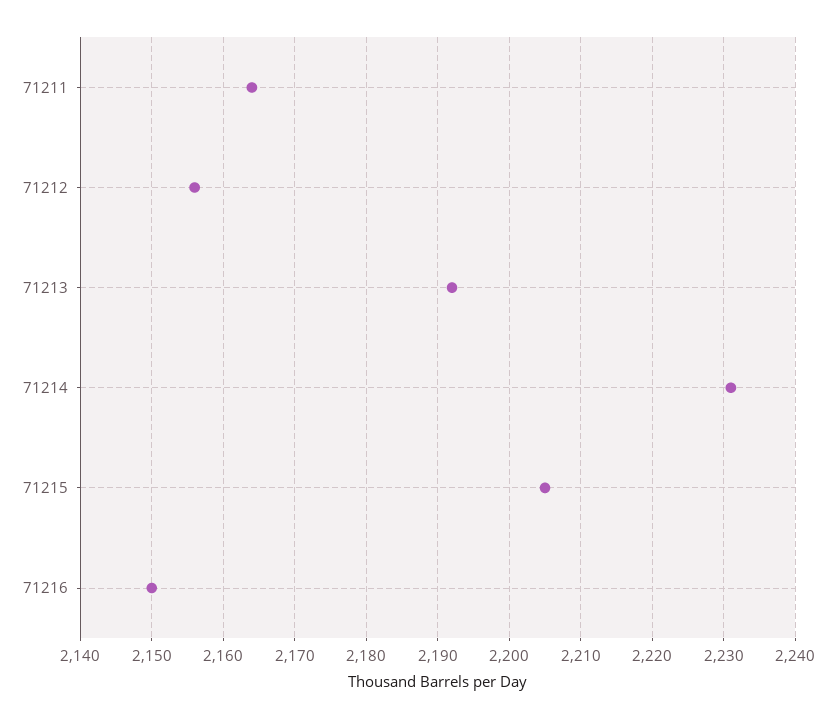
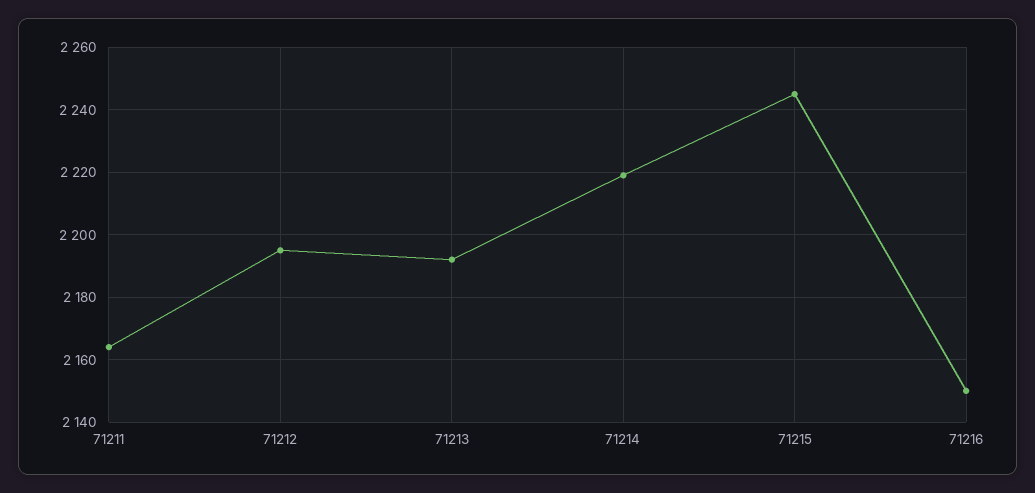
71212: 2156 -> 2195
71214: 2231 -> 2220
71215: 2205 -> 2245

